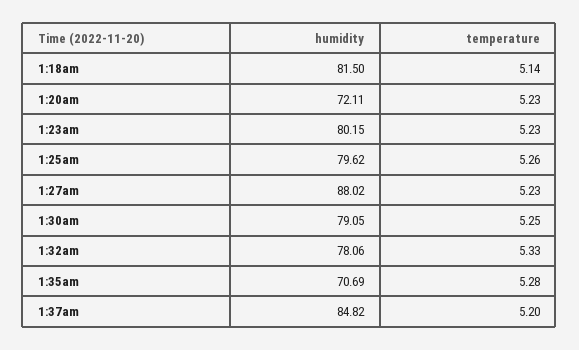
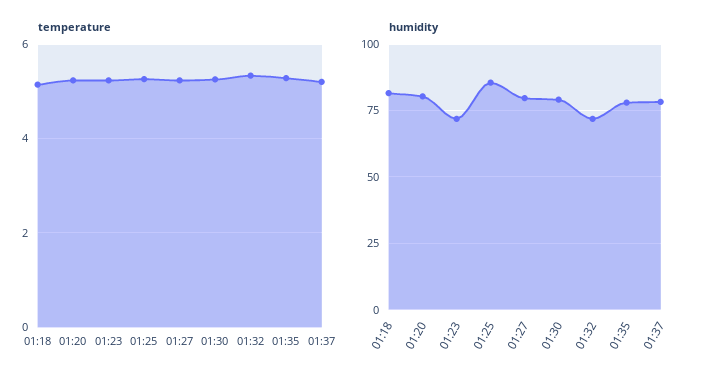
humidity, 1:20am: 72.11 -> 80
humidity, 1:23am: 80.15 -> 72.5
humidity, 1:25am: 79.62 -> 85
humidity, 1:27am: 88.02 -> 80
humidity, 1:32am: 78.06 -> 72.5
humidity, 1:35am: 70.69 -> 77.5
humidity, 1:37am: 84.82 -> 77.5

